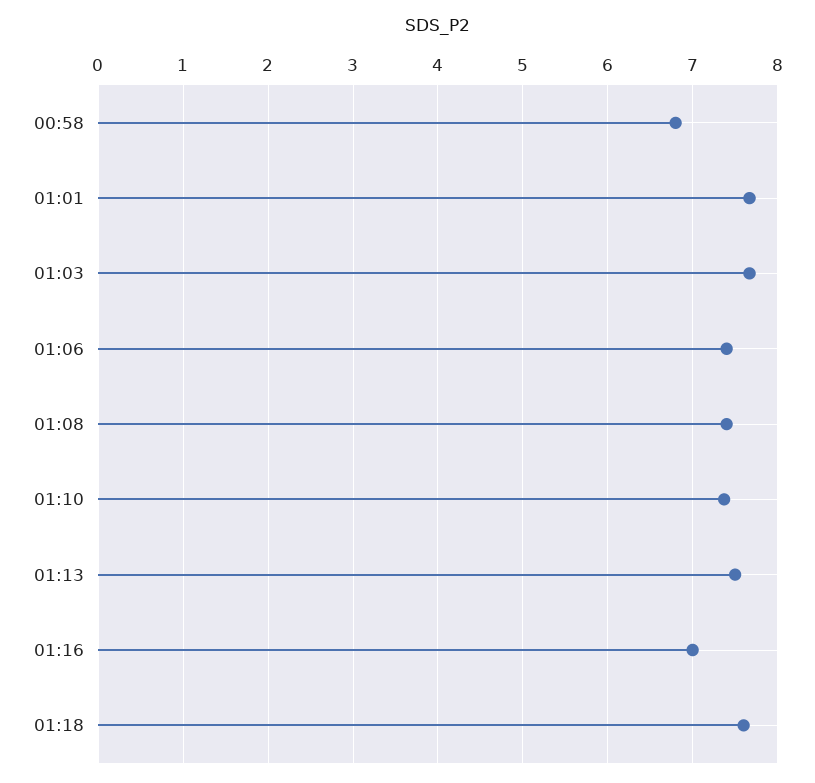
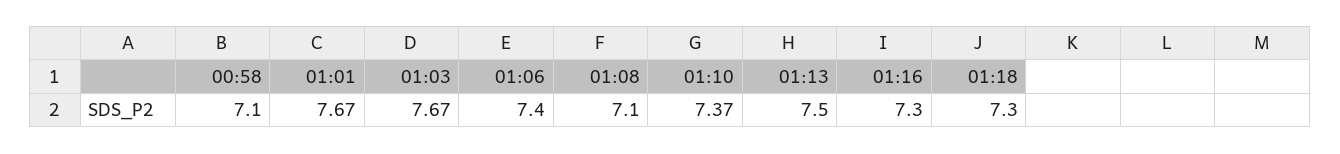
00:58: 6.8 -> 7.1
01:08: 7.4 -> 7.1
01:16: 7 -> 7.3
01:18: 7.6 -> 7.3

